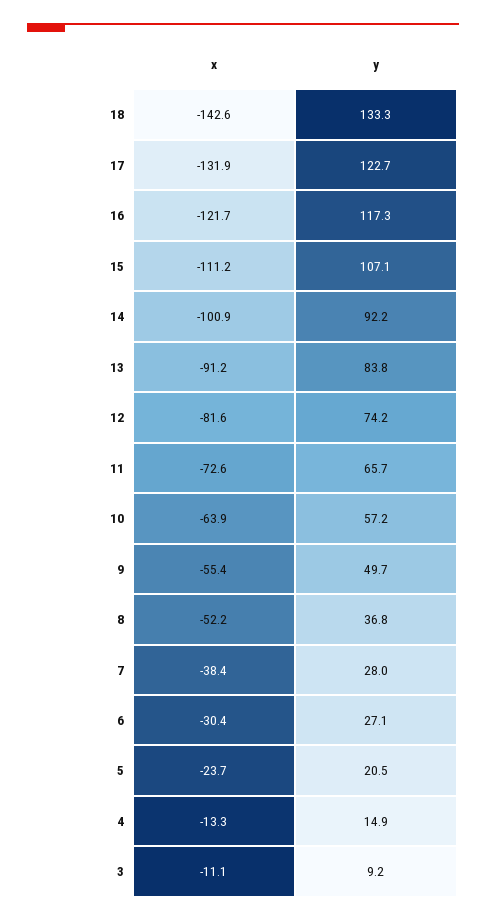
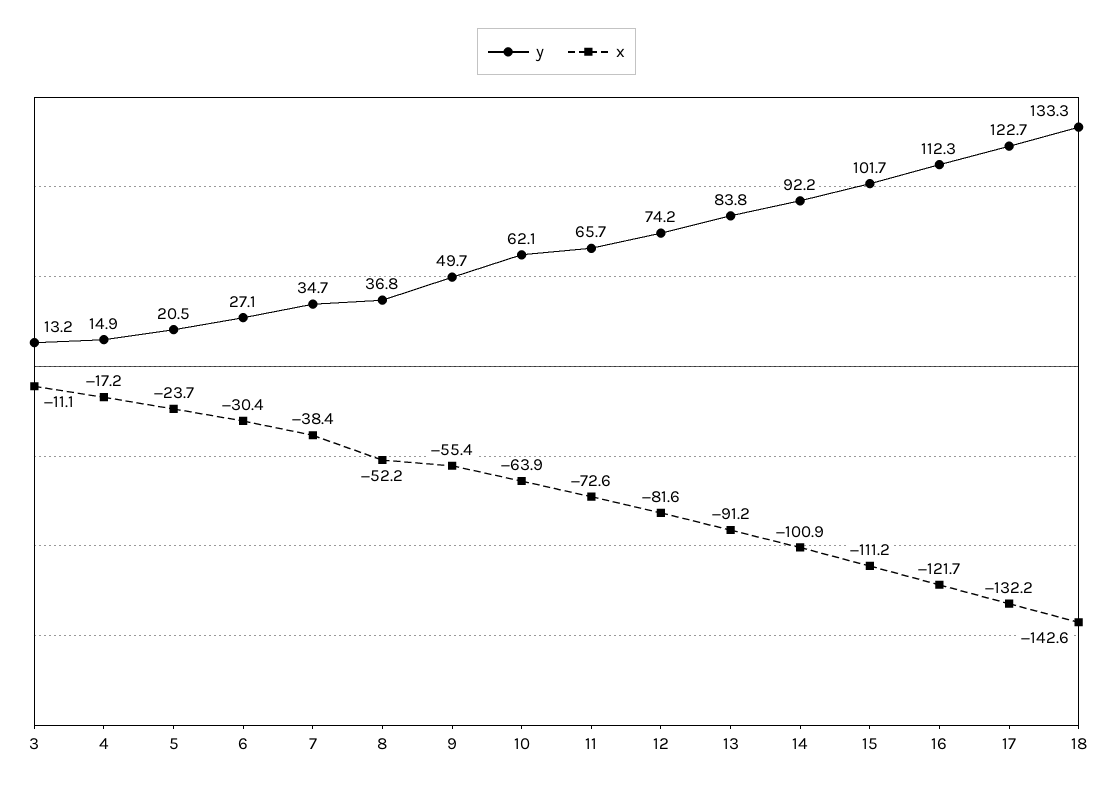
x, 17: -131.9 -> -132.2
y, 16: 117.3 -> 112.3
y, 15: 107.1 -> 101.7
y, 10: 57.2 -> 62.1
y, 7: 28 -> 34.7
x, 4: -13.3 -> -17.2
y, 3: 9.2 -> 13.2

